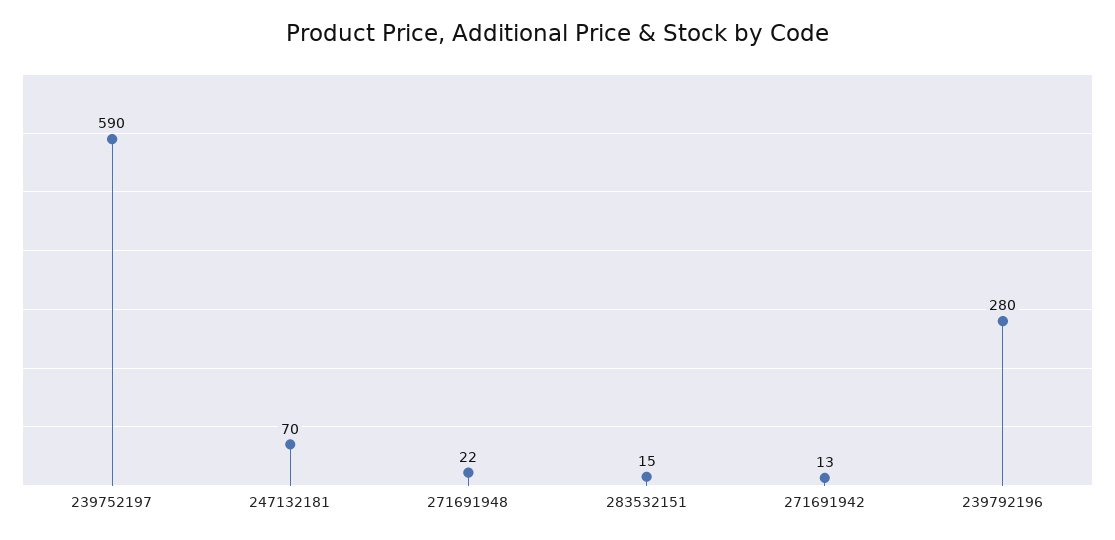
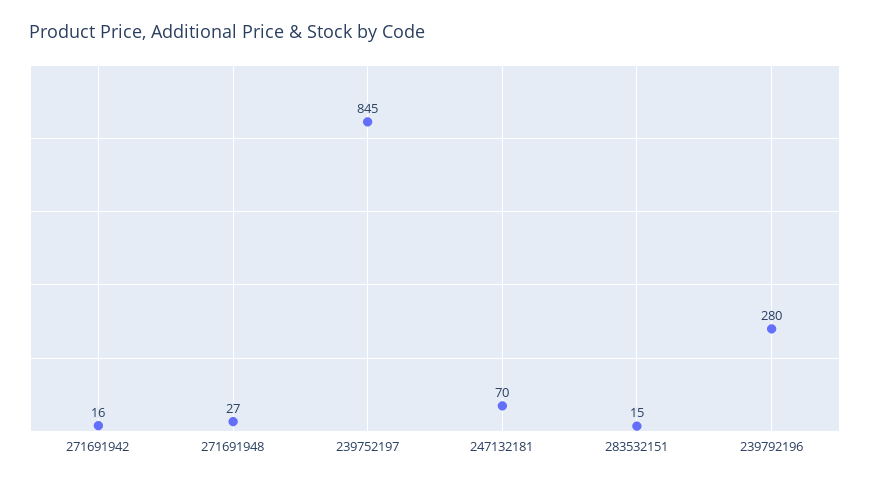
239752197: 590 -> 845
271691948: 22 -> 27
271691942: 13 -> 16

